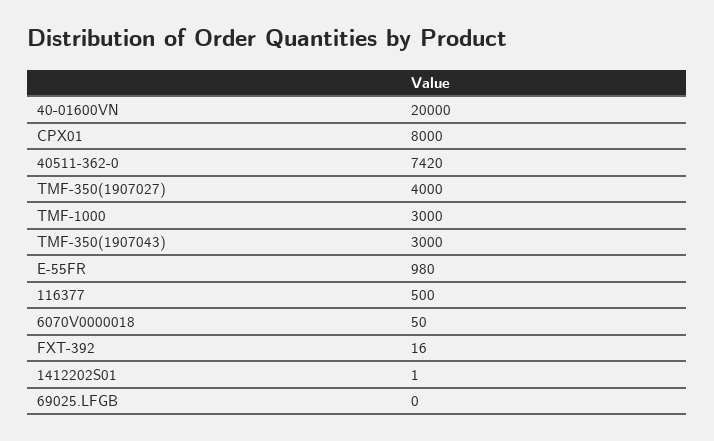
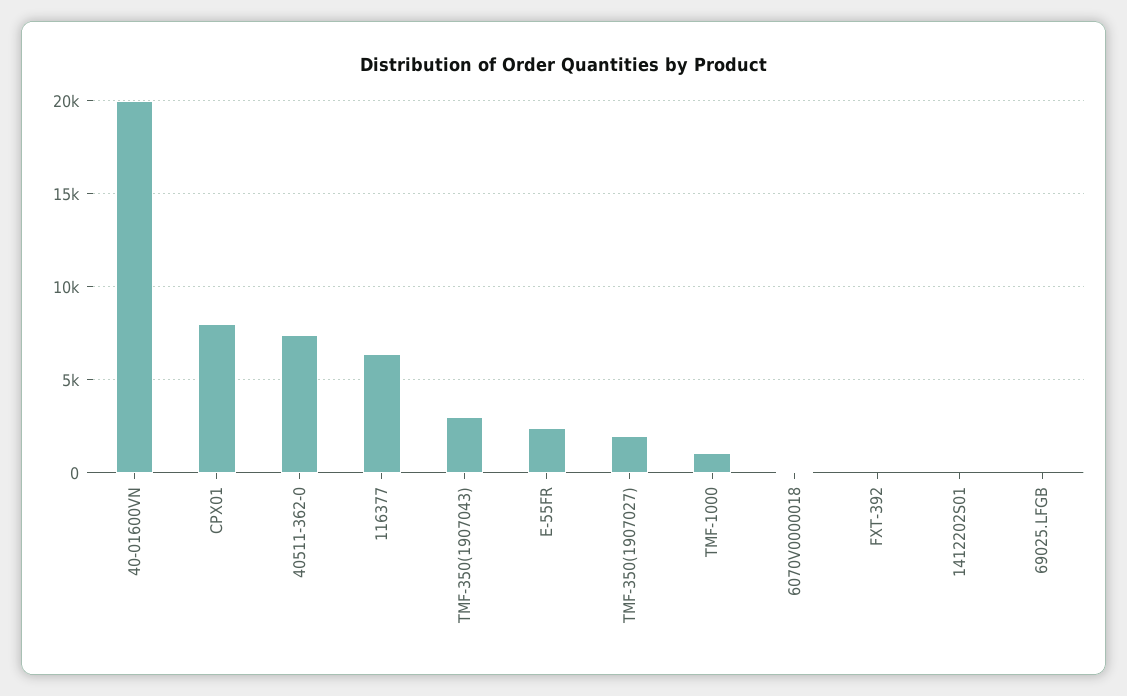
TMF-350(1907027): 4000 -> 2000
TMF-1000: 3000 -> 1000
E-55FR: 980 -> 2500
116377: 500 -> 6500

